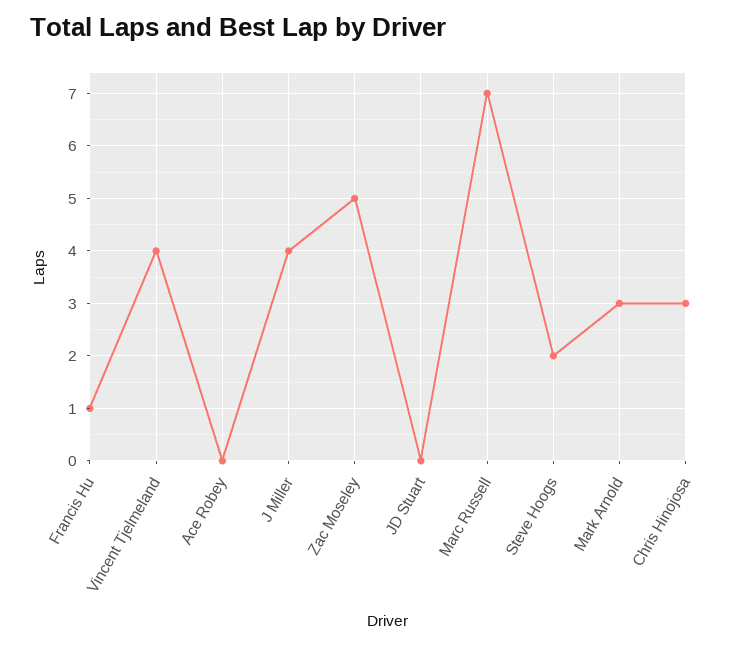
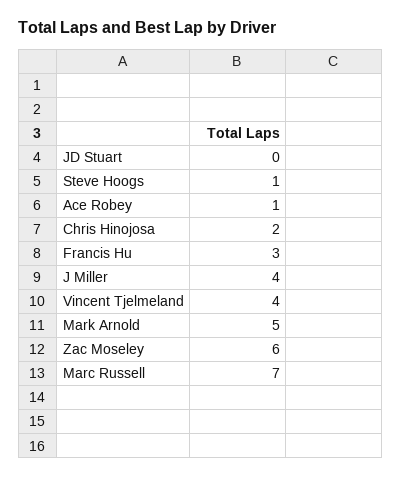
Francis Hu: 1 -> 3
Ace Robey: 0 -> 1
Zac Moseley: 5 -> 6
Steve Hoogs: 2 -> 1
Mark Arnold: 3 -> 5
Chris Hinojosa: 3 -> 2

